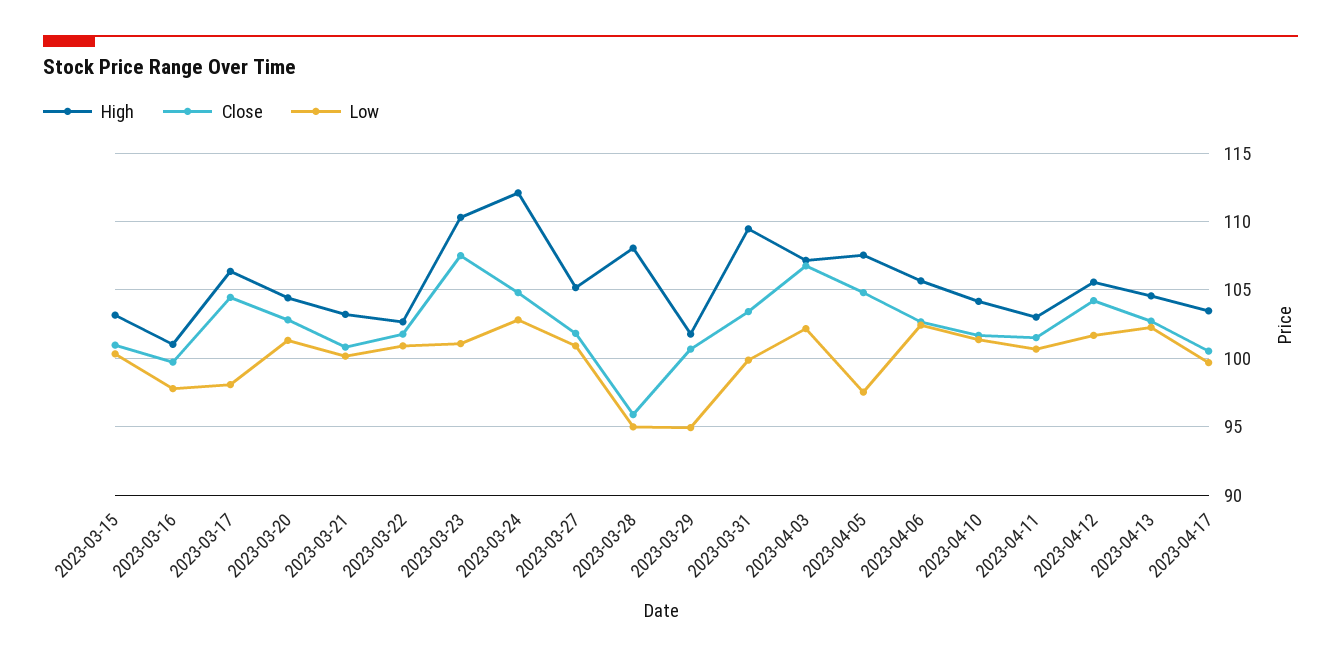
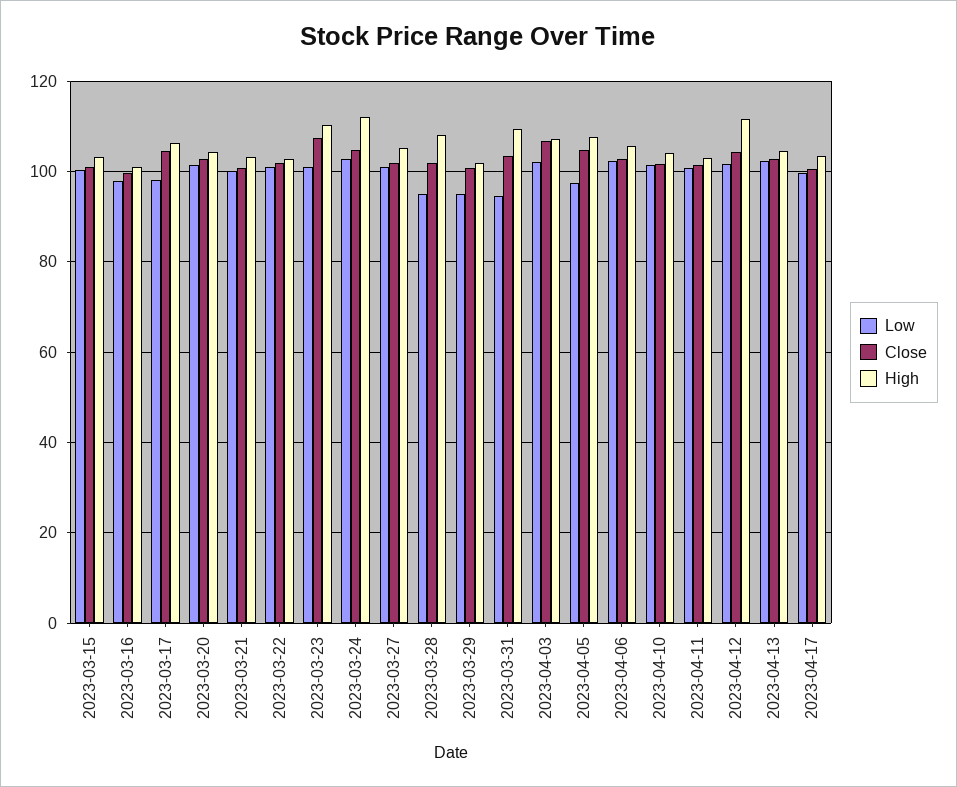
Close, 2023-03-28: 96 -> 102
Low, 2023-03-31: 100 -> 94
High, 2023-04-12: 105.5 -> 112

